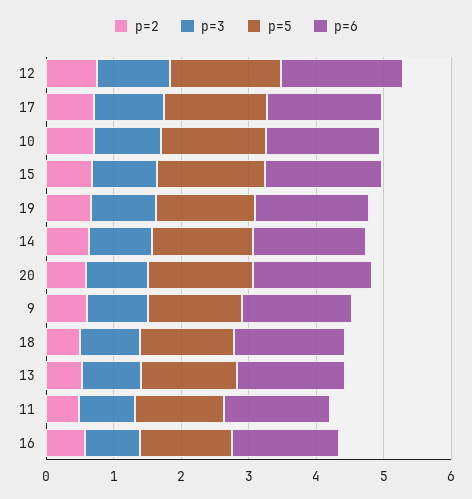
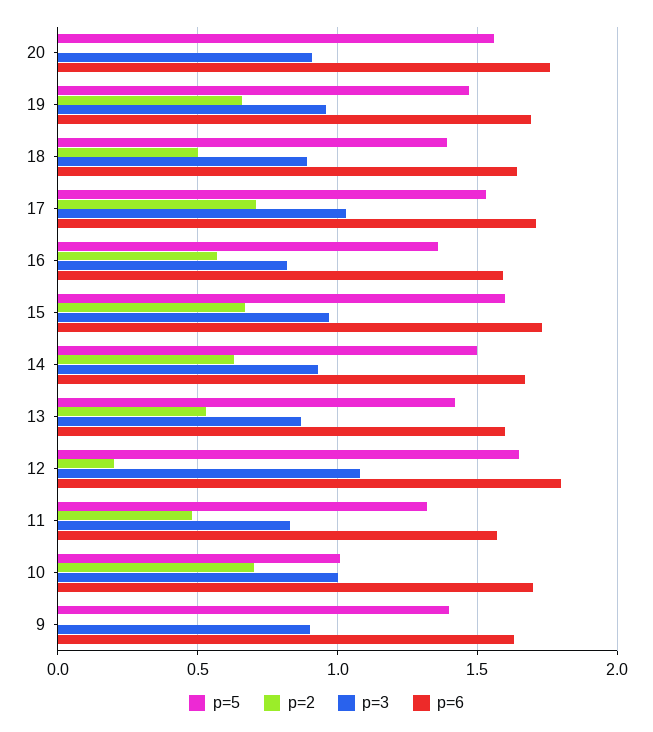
p=2, 12: 0.8 -> 0.2
p=5, 10: 1.6 -> 1
p=2, 20: 0.6 -> 0
p=2, 9: 0.6 -> 0

